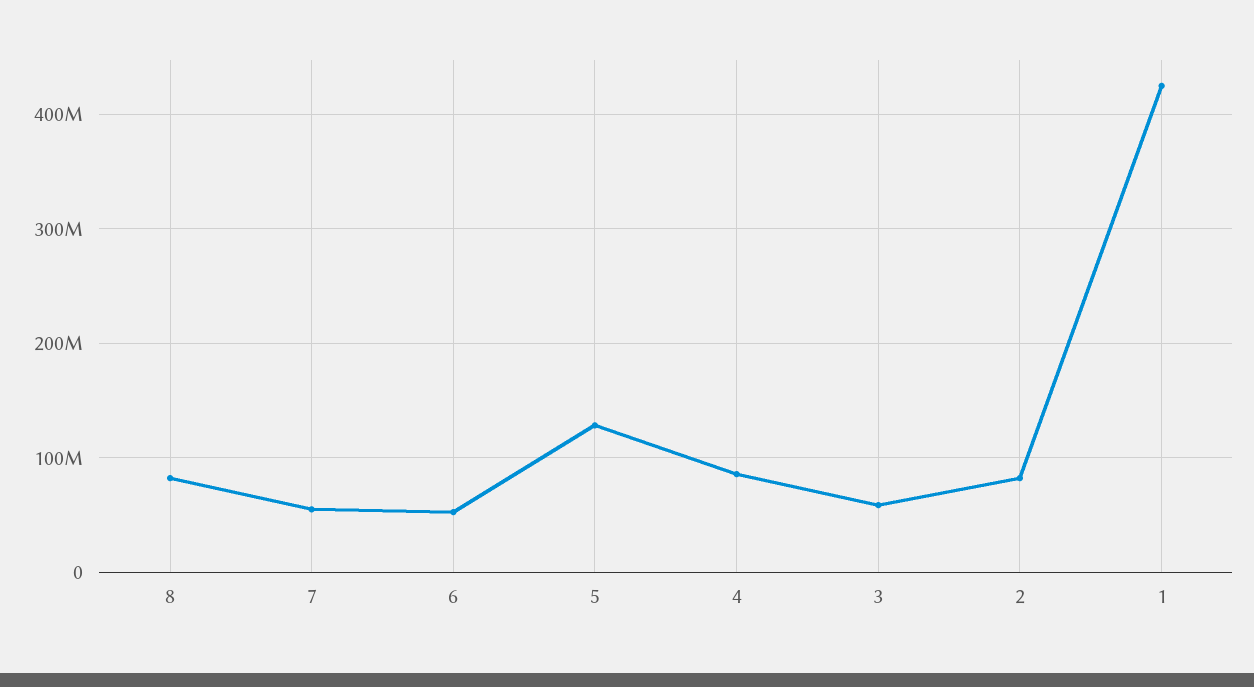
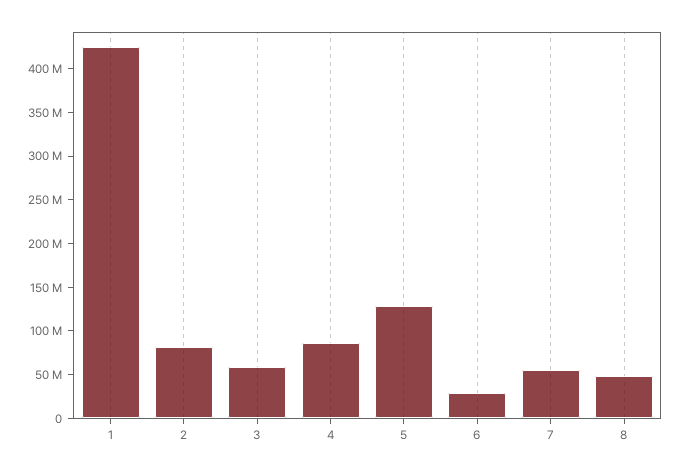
8: 80000000 -> 50000000
6: 50000000 -> 30000000

